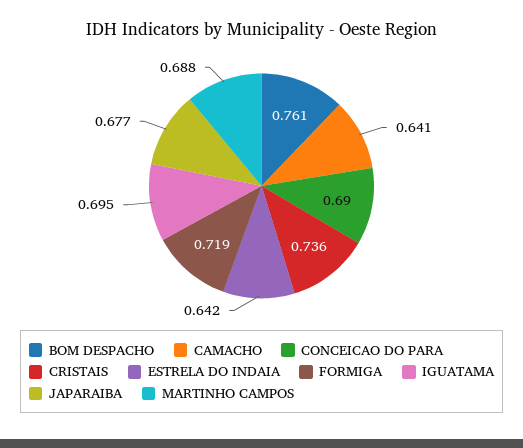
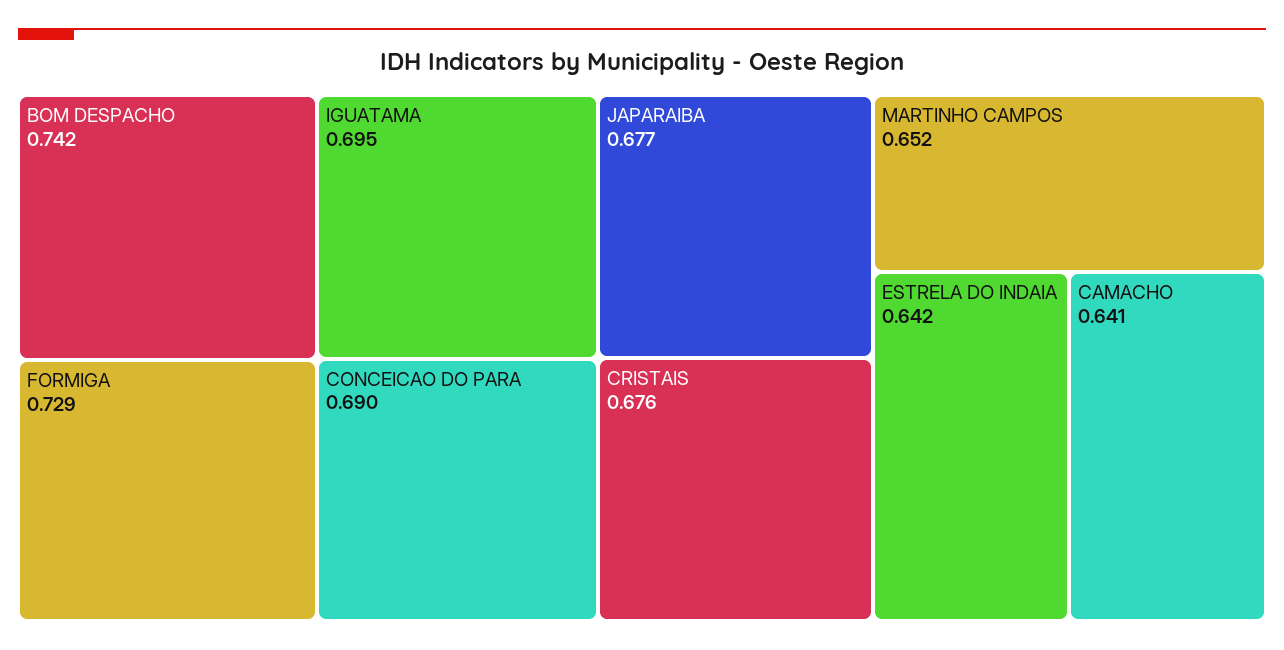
BOM DESPACHO: 0.761 -> 0.742
CRISTAIS: 0.736 -> 0.676
FORMIGA: 0.719 -> 0.729
MARTINHO CAMPOS: 0.688 -> 0.652

